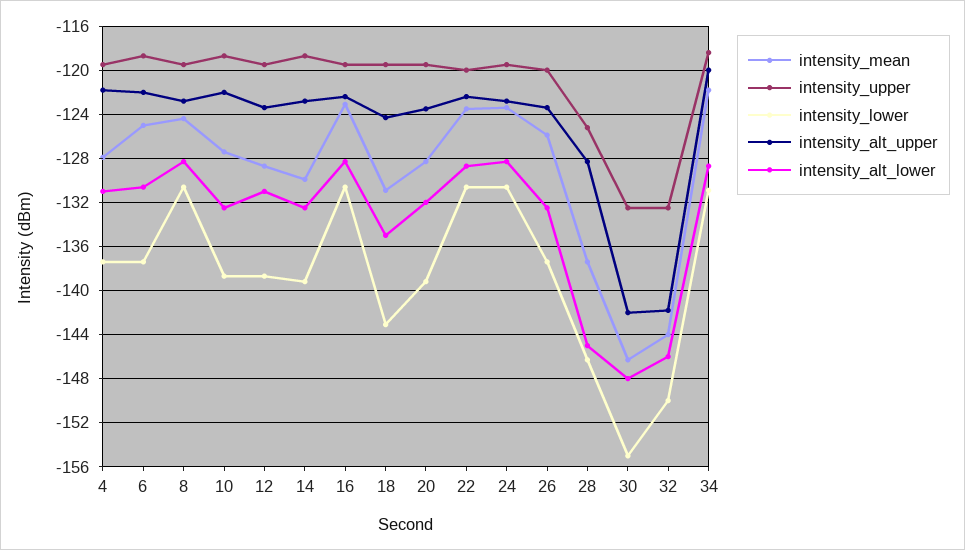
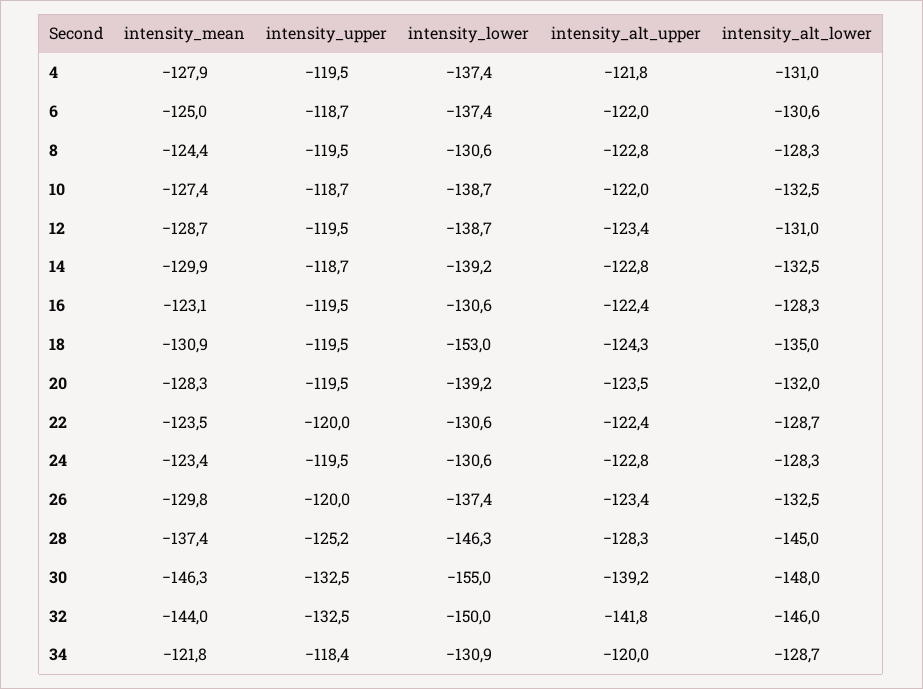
intensity_lower, 18: -143 -> -153
intensity_mean, 26: -126 -> -129.8
intensity_alt_upper, 30: -142 -> -139.2

